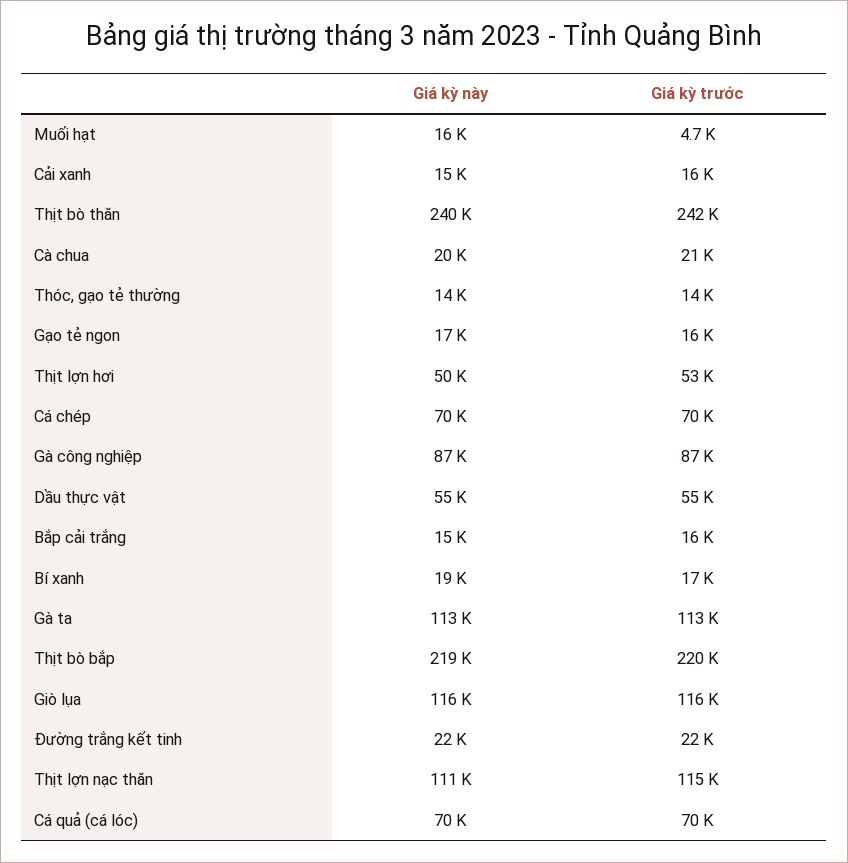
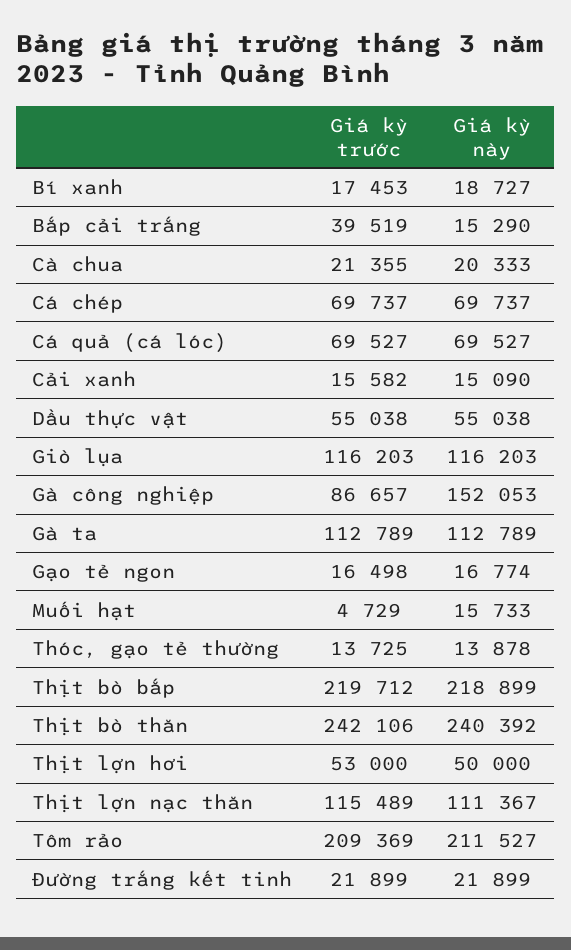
Giá kỳ này, Gà công nghiệp: 87000 -> 152053
Giá kỳ trước, Bắp cải trắng: 16000 -> 39519
Giá kỳ trước, Tôm rảo: none -> 209369
Giá kỳ này, Tôm rảo: none -> 211527

